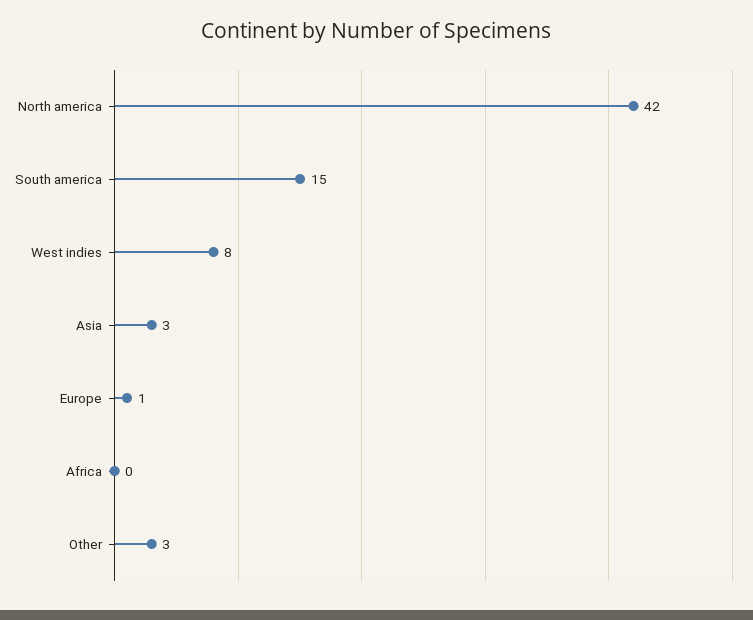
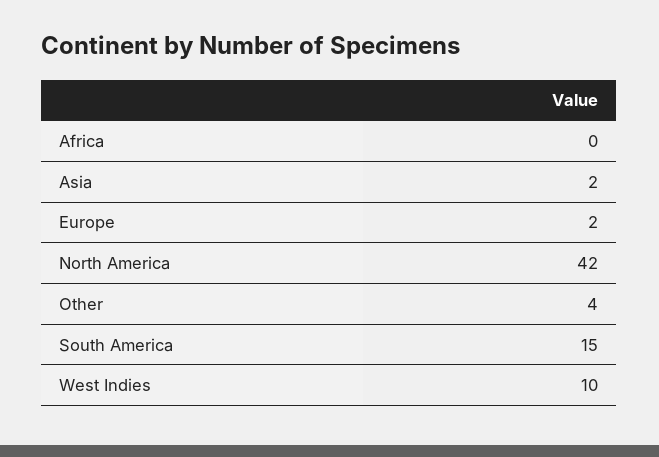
West indies: 8 -> 10
Asia: 3 -> 2
Europe: 1 -> 2
Other: 3 -> 4

